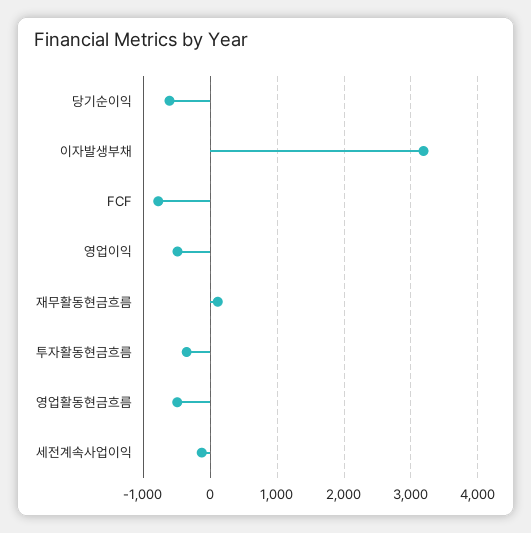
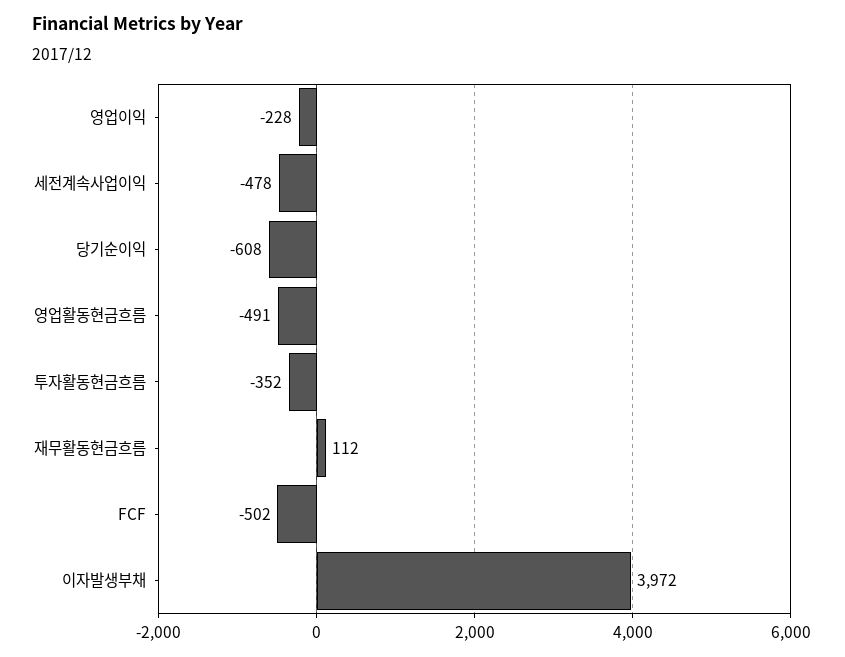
이자발생부채: 3200 -> 3972
FCF: -800 -> -502
영업이익: -500 -> -228
세전계속사업이익: -100 -> -478

